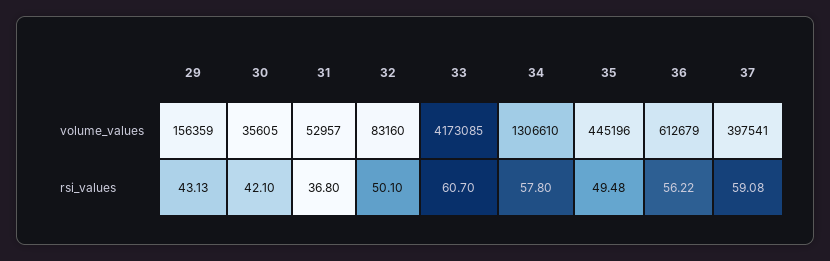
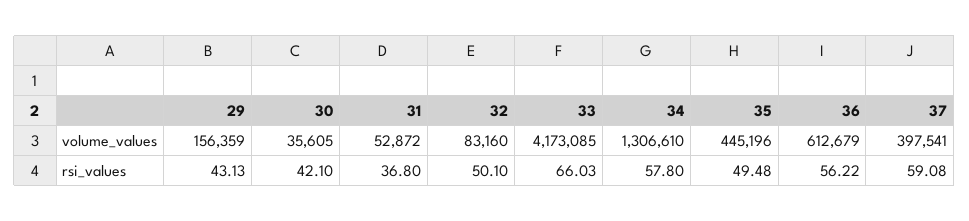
31, volume_values: 52957 -> 52872
33, rsi_values: 60.7 -> 66.03

